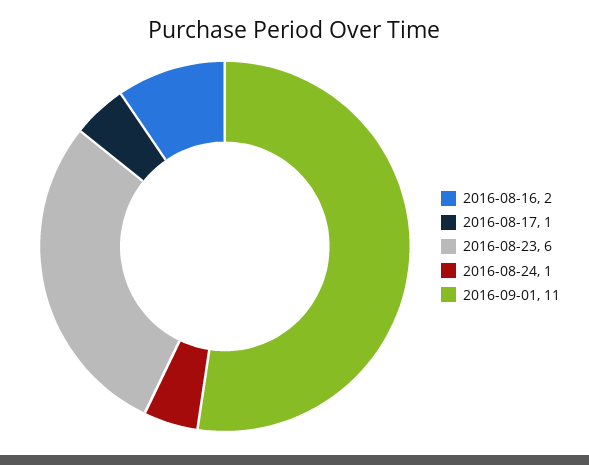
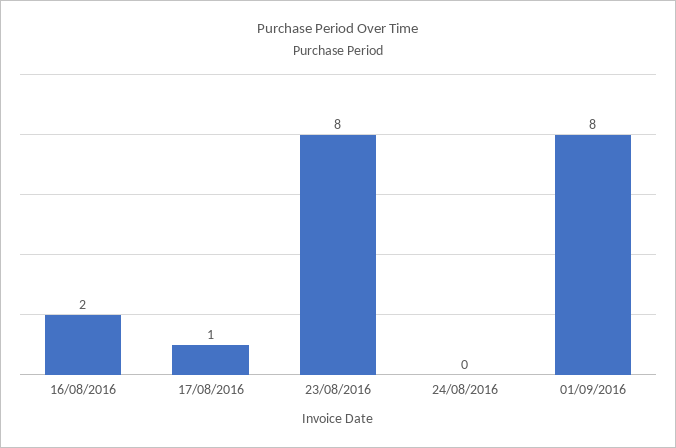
2016-08-23: 6 -> 8
2016-08-24: 1 -> 0
2016-09-01: 11 -> 8

